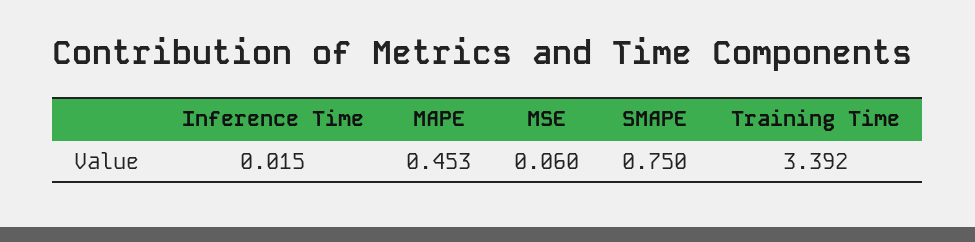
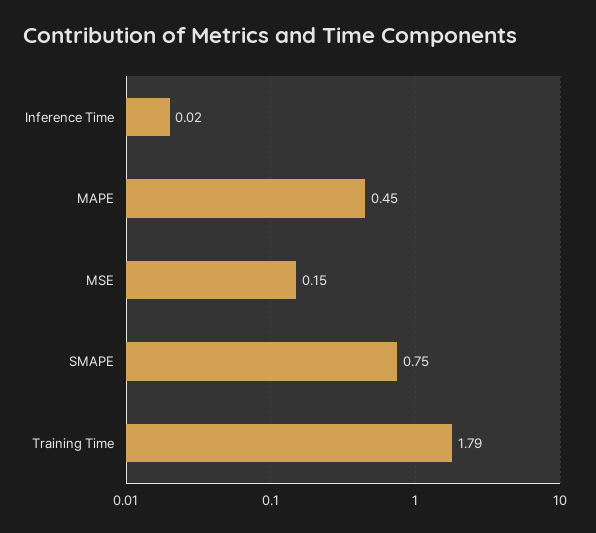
MSE: 0.06 -> 0.15
Training Time: 3.392 -> 1.79

